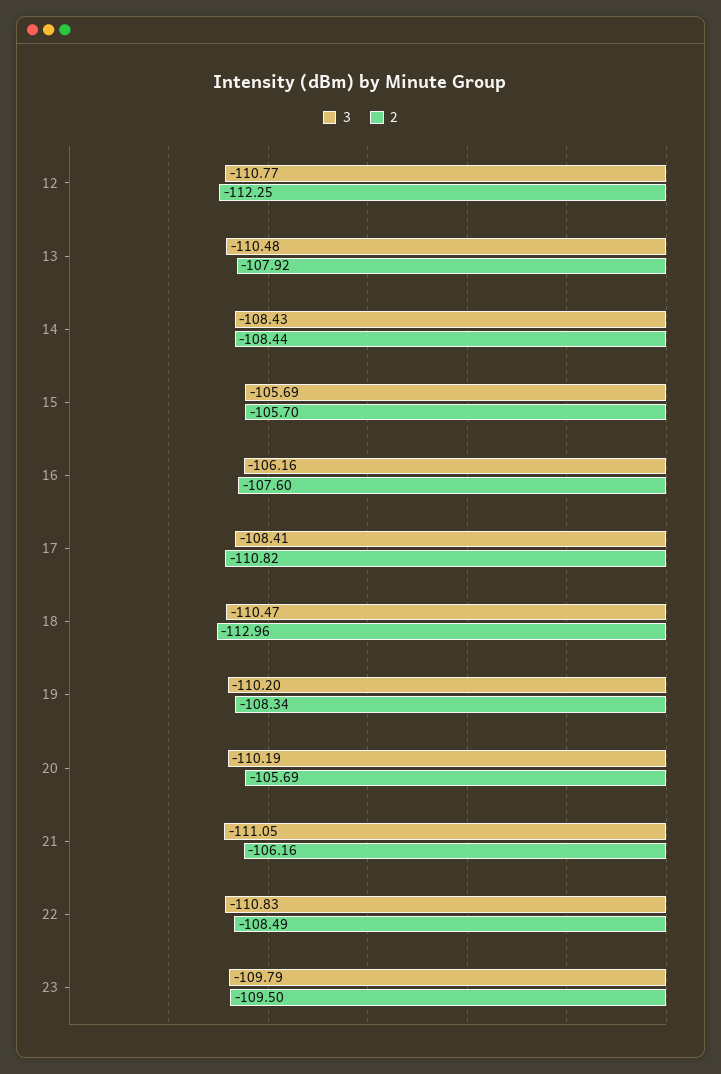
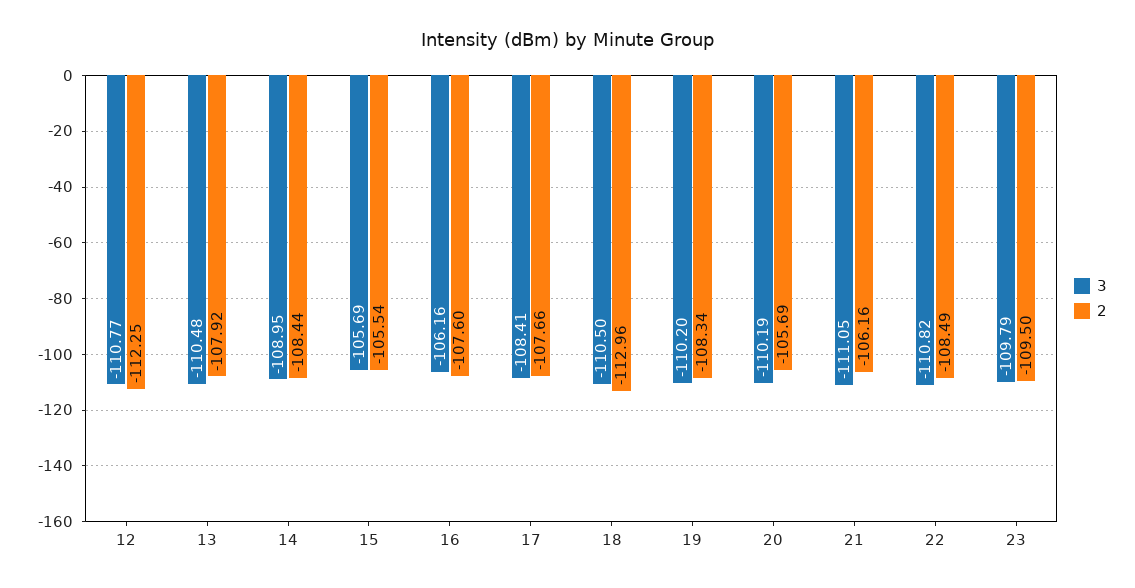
3, 14: -108.43 -> -108.95
2, 15: -105.7 -> -105.54
2, 17: -110.82 -> -107.66
3, 18: -110.47 -> -110.5
3, 22: -110.83 -> -110.82

